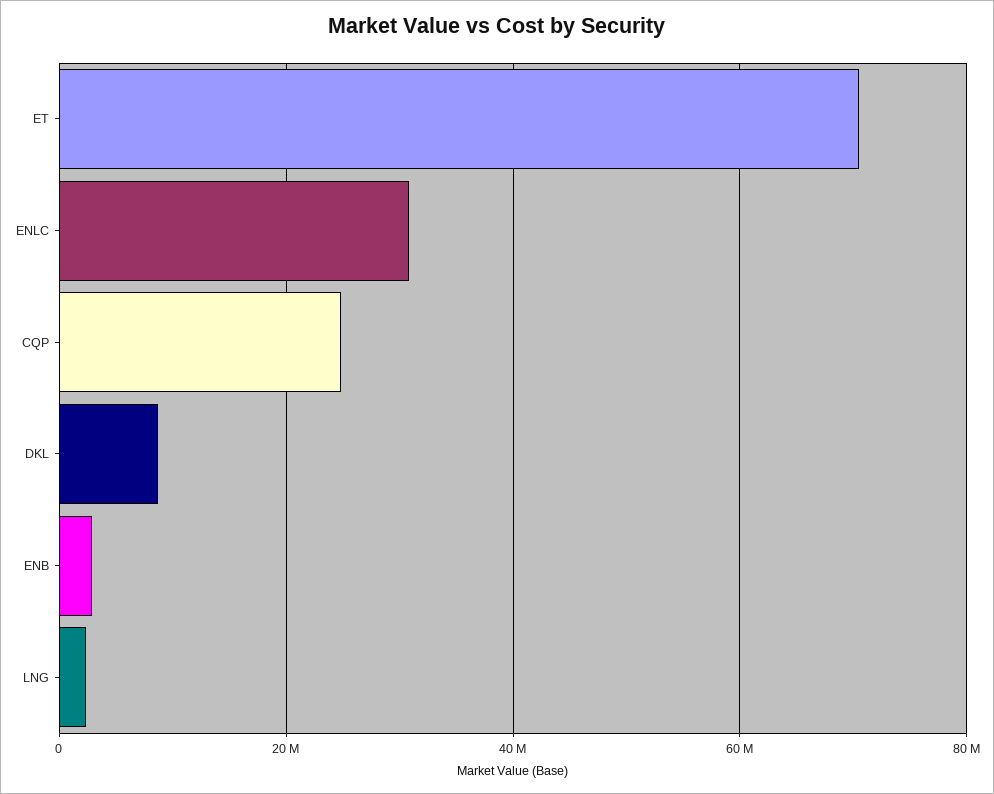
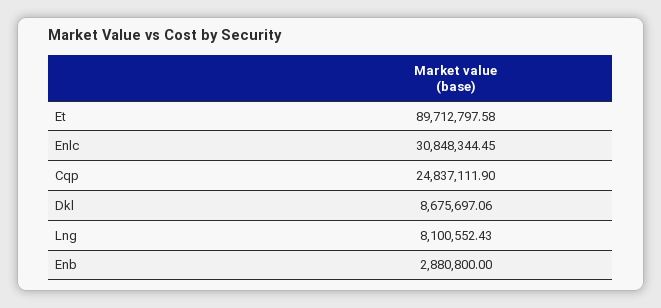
ET: 70000000 -> 89712797.58
LNG: 2000000 -> 8100552.43

